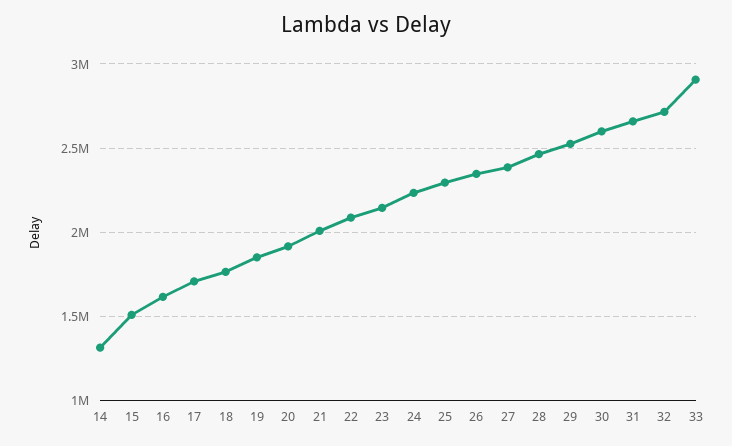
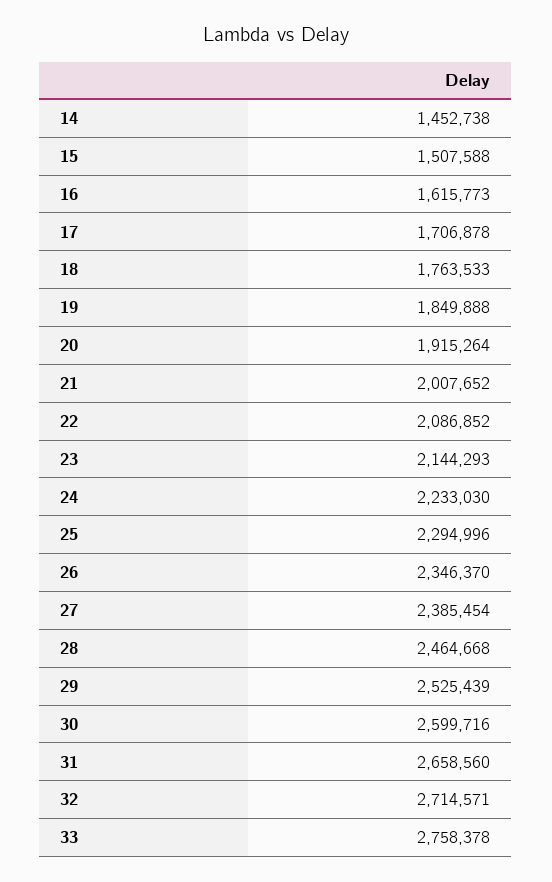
14: 1300000 -> 1452738
33: 2900000 -> 2758378

